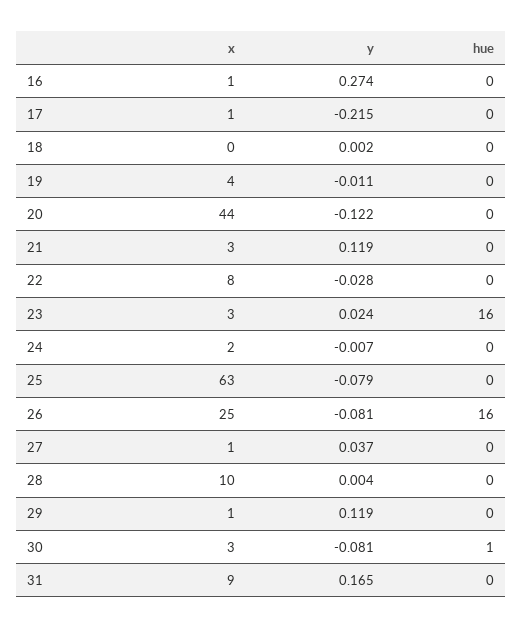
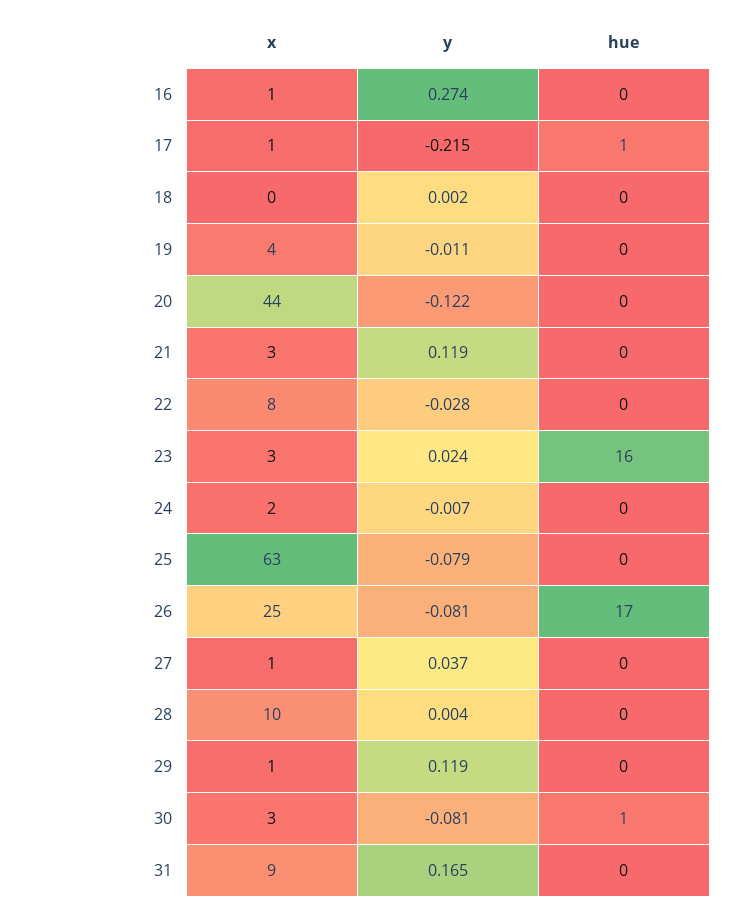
hue, 17: 0 -> 1
hue, 26: 16 -> 17

